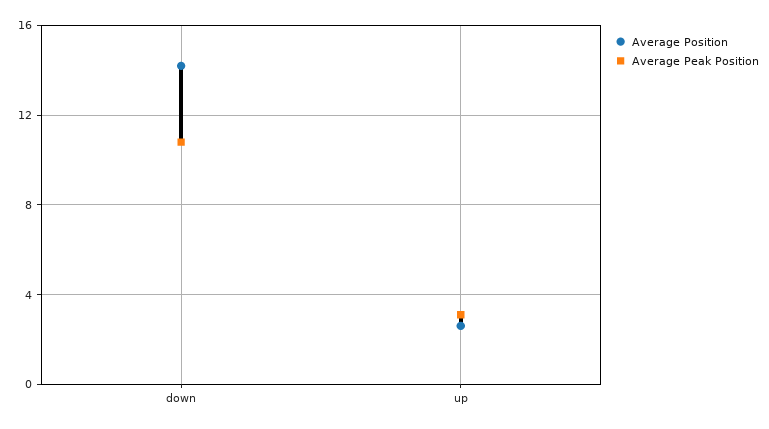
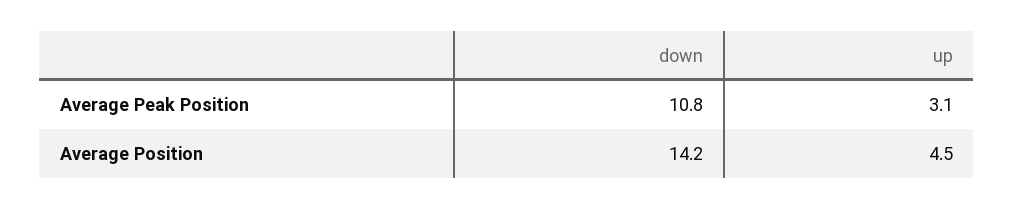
Average Position, up: 2.5 -> 4.5

